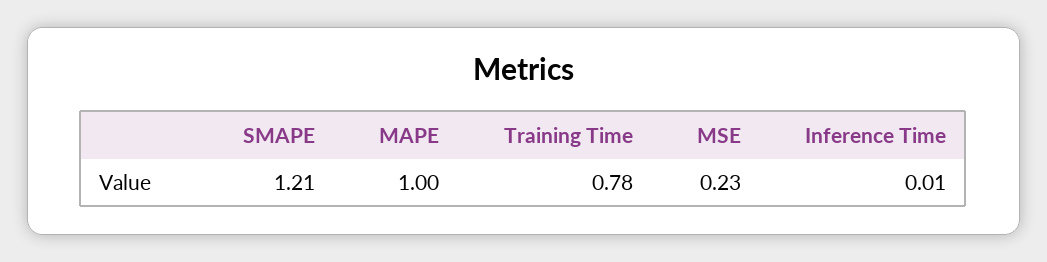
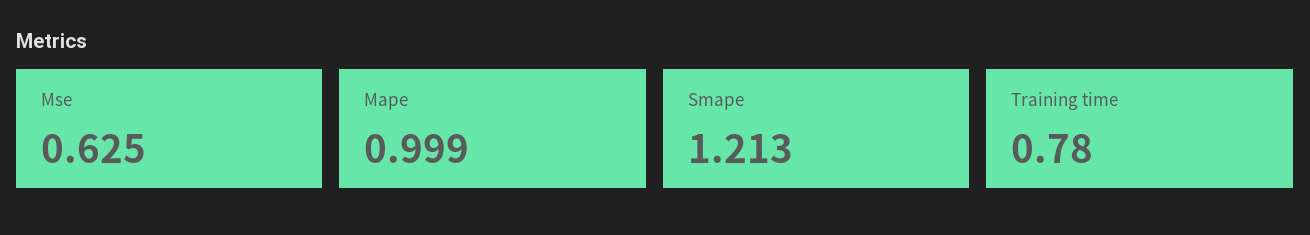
MSE: 0.23 -> 0.625
Inference Time: 0.01 -> none

